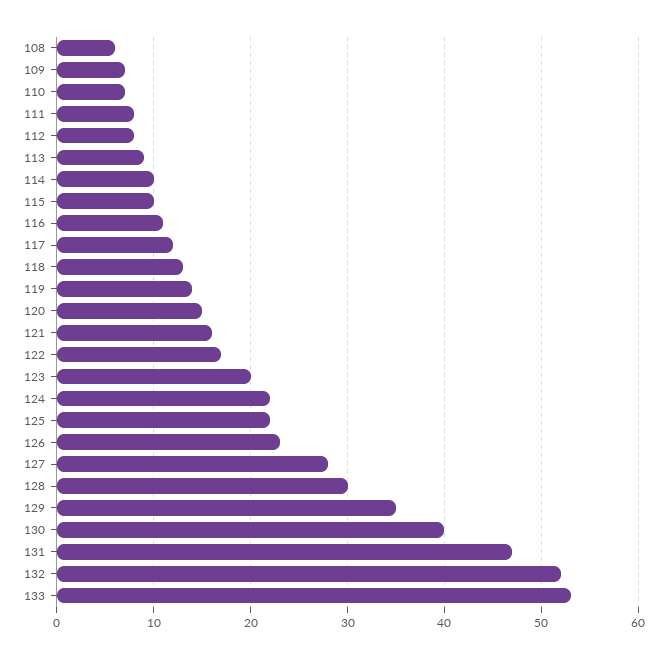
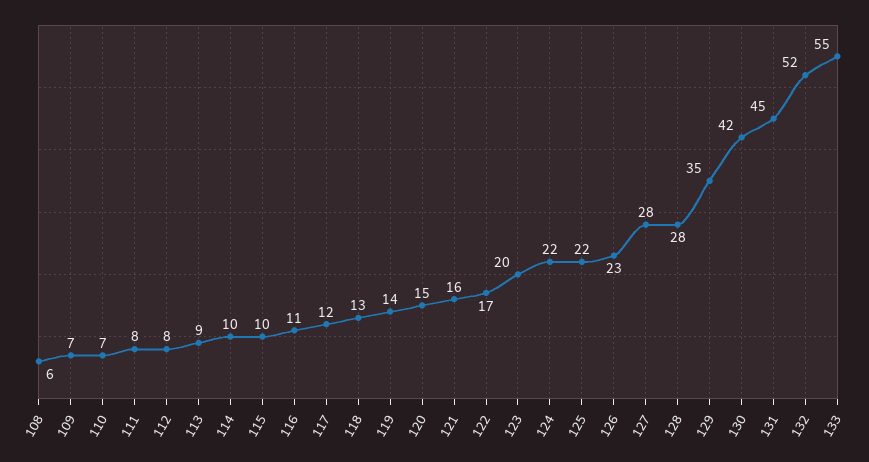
128: 30 -> 28
130: 40 -> 42
131: 47 -> 45
133: 53 -> 55

